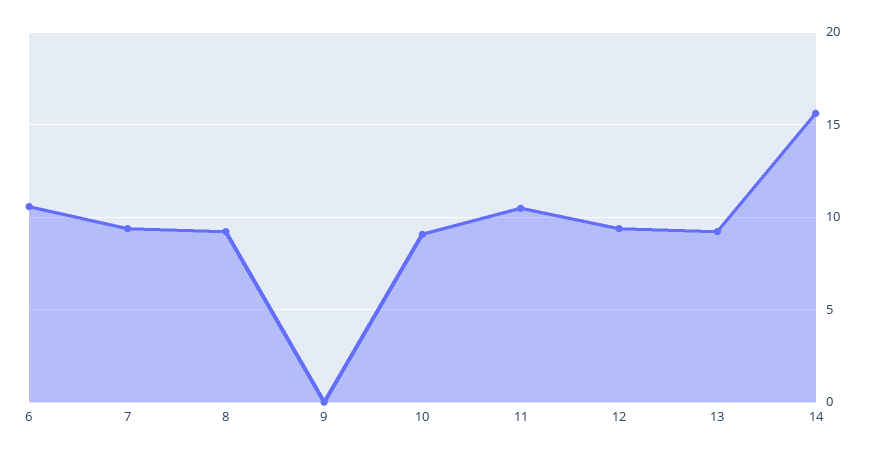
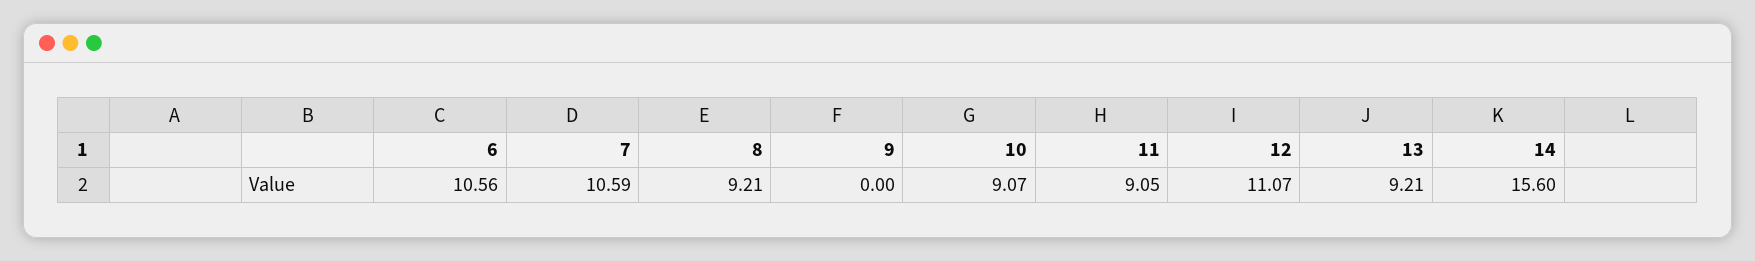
7: 9.5 -> 10.59
11: 10.5 -> 9.05
12: 9.5 -> 11.07

